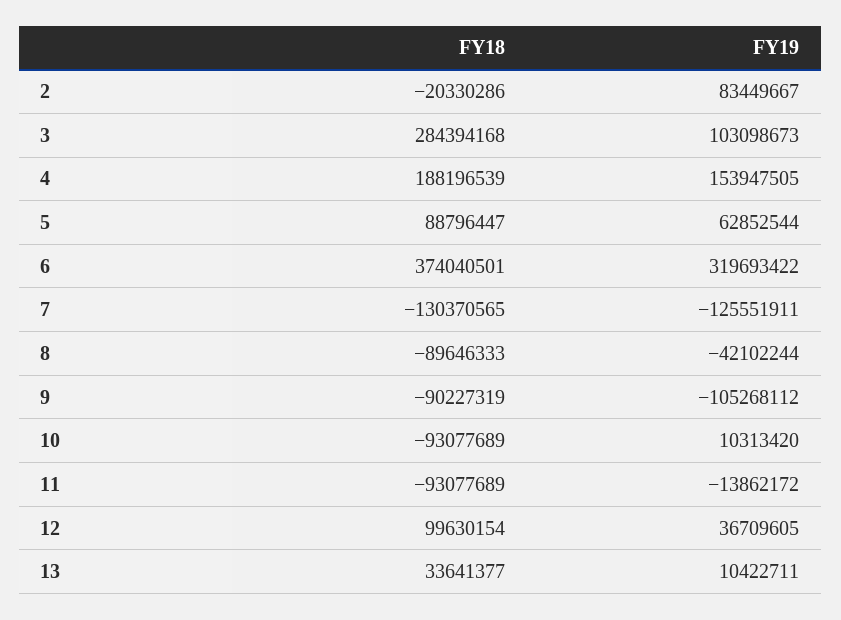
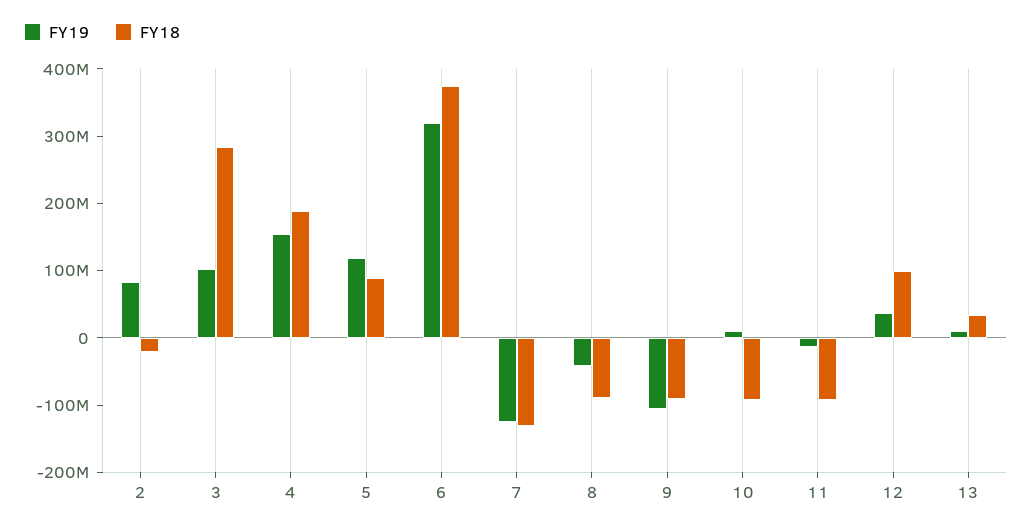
FY19, 5: 62852544 -> 120000000

